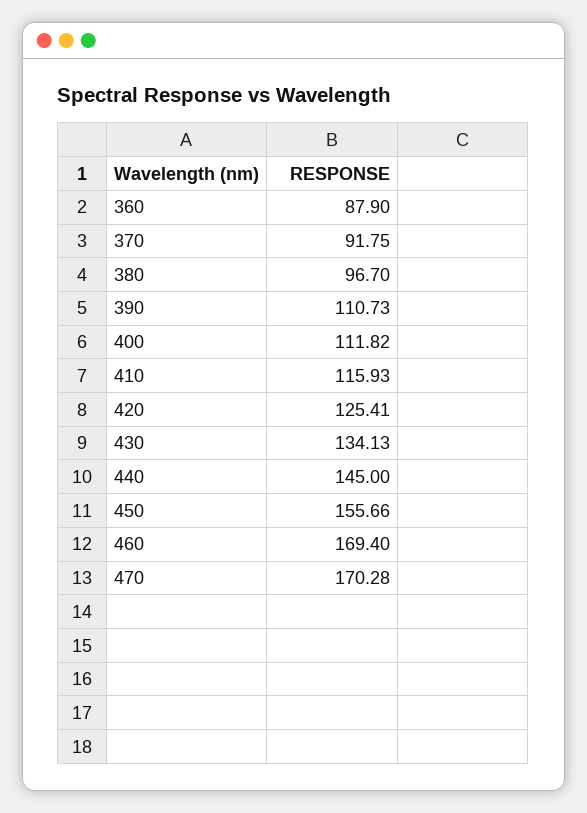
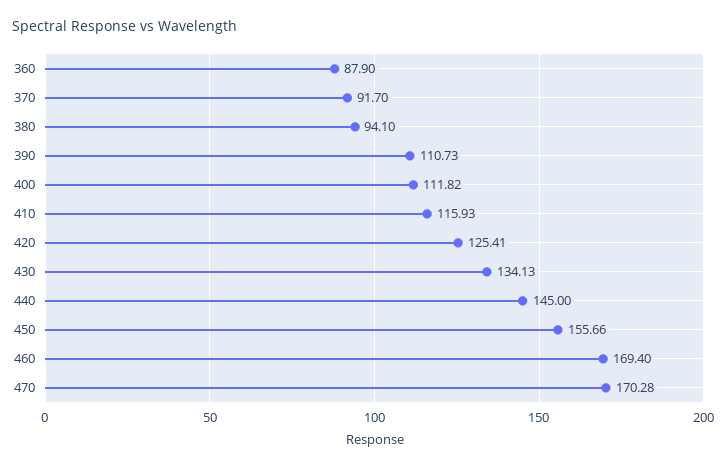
370: 91.75 -> 91.7
380: 96.7 -> 94.1

